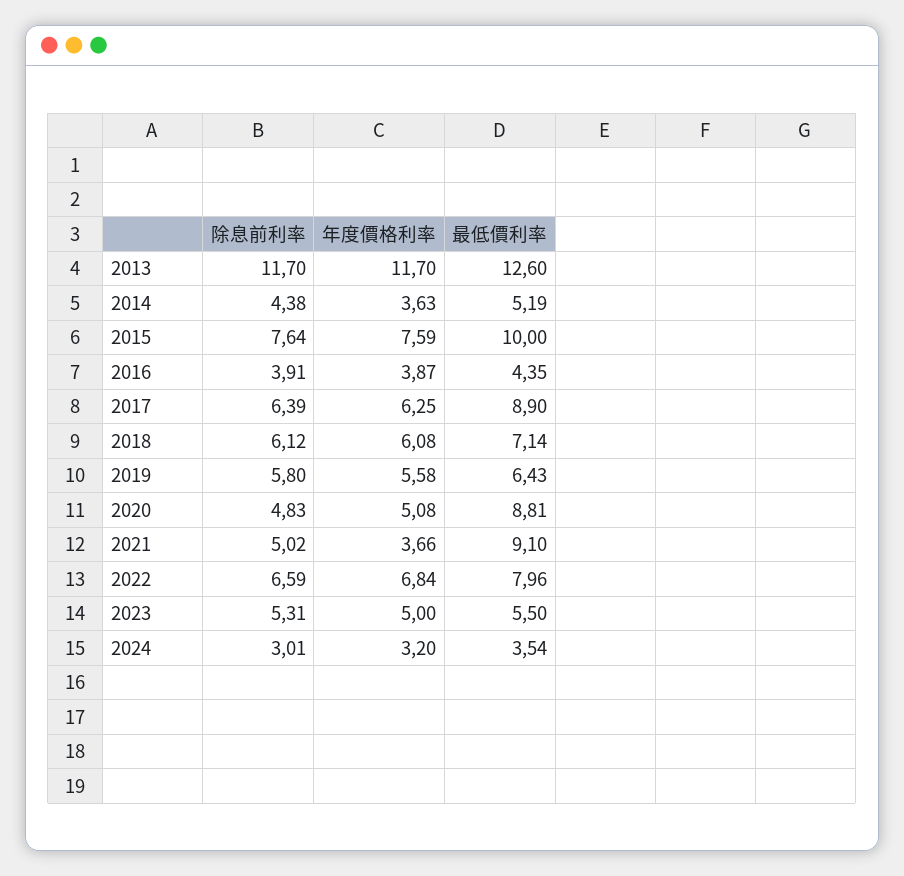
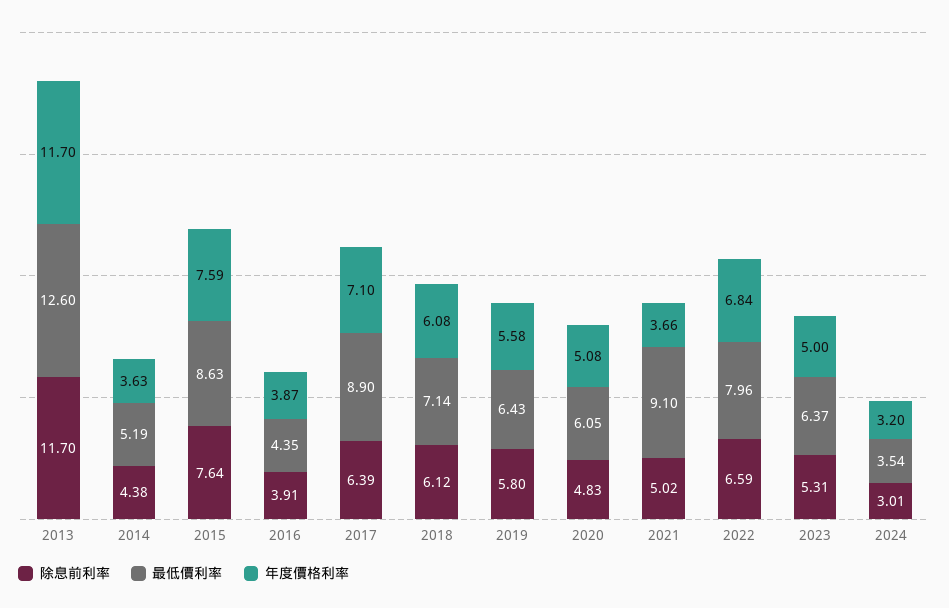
最低價利率, 2015: 10 -> 8.63
年度價格利率, 2017: 6.25 -> 7.1
最低價利率, 2020: 8.81 -> 6.05
最低價利率, 2023: 5.5 -> 6.37

